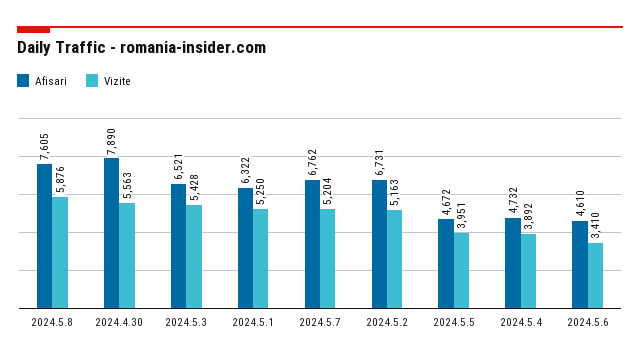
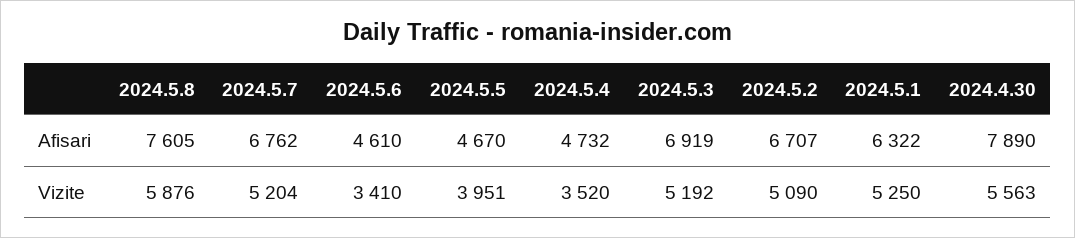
Afisari, 2024.5.3: 6521 -> 6919
Vizite, 2024.5.3: 5428 -> 5192
Afisari, 2024.5.2: 6731 -> 6707
Vizite, 2024.5.2: 5163 -> 5090
Afisari, 2024.5.5: 4672 -> 4670
Vizite, 2024.5.4: 3892 -> 3520

